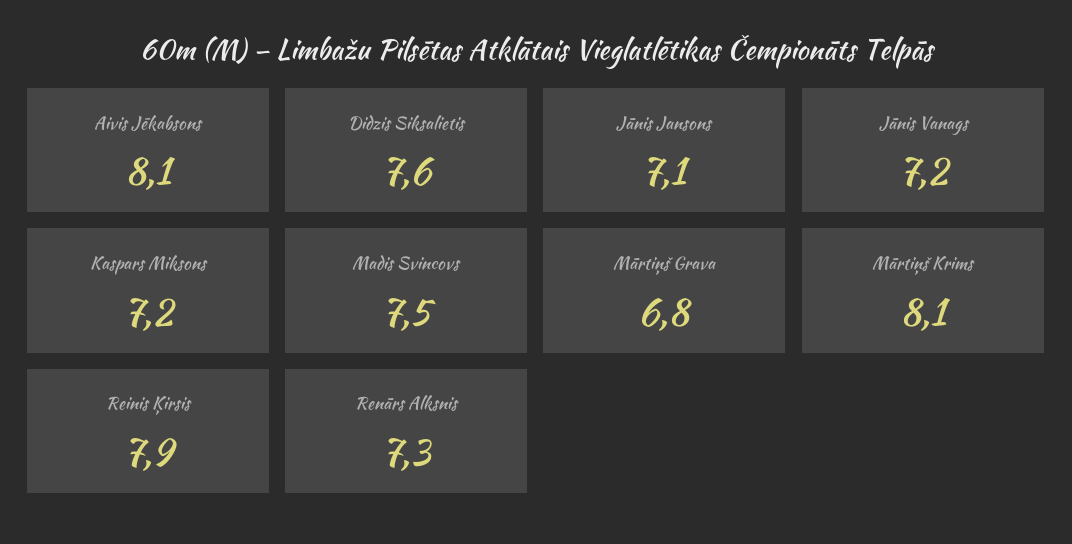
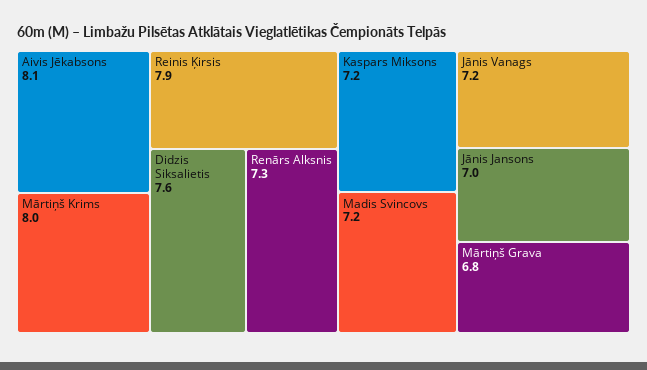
Jānis Jansons: 7.1 -> 7
Madis Svincovs: 7.5 -> 7.2
Mārtiņš Krims: 8.1 -> 8

